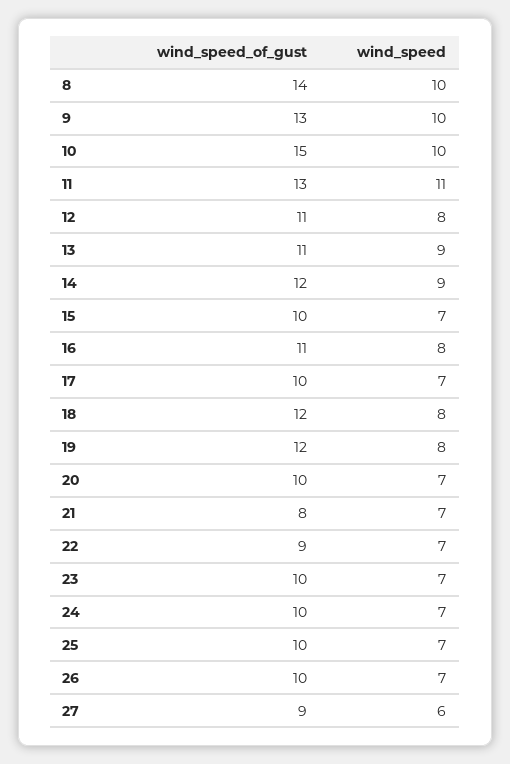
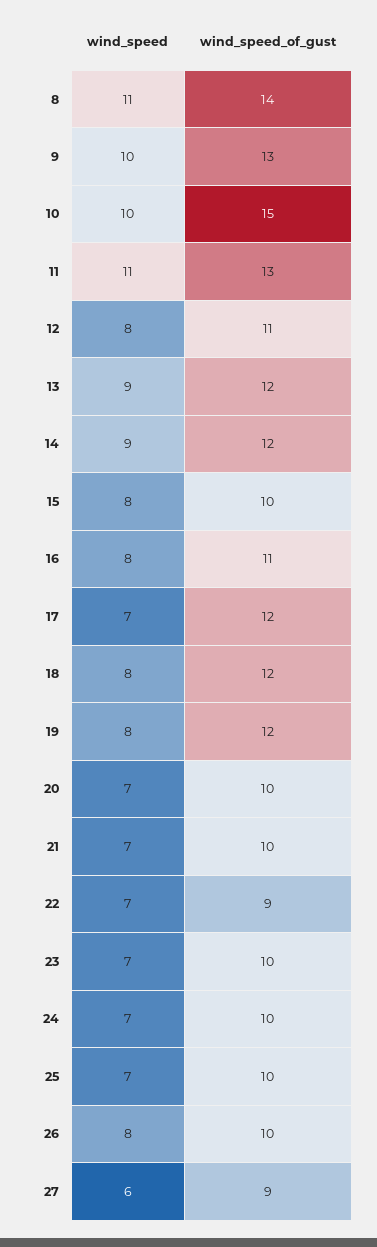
wind_speed, 8: 10 -> 11
wind_speed_of_gust, 13: 11 -> 12
wind_speed, 15: 7 -> 8
wind_speed_of_gust, 17: 10 -> 12
wind_speed_of_gust, 21: 8 -> 10
wind_speed, 26: 7 -> 8

